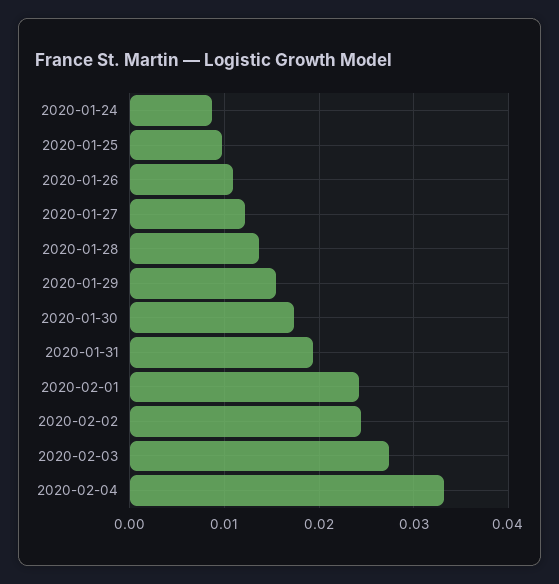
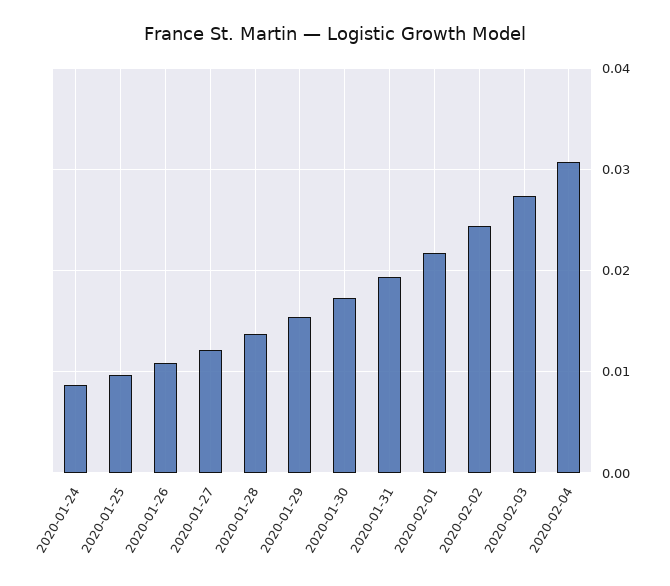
2020-02-01: 0.024 -> 0.022
2020-02-04: 0.033 -> 0.031

